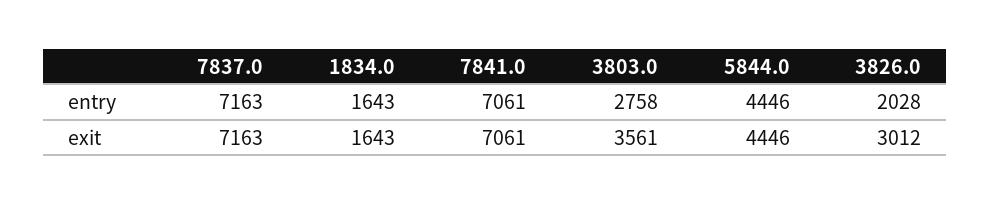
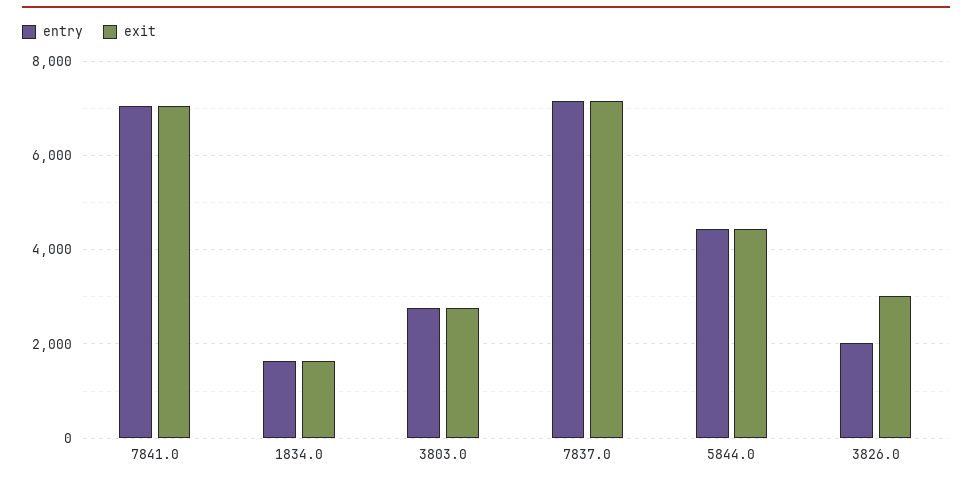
exit, 3803.0: 3561 -> 2800

